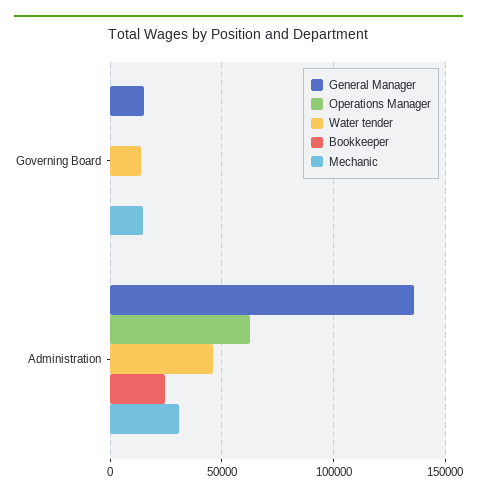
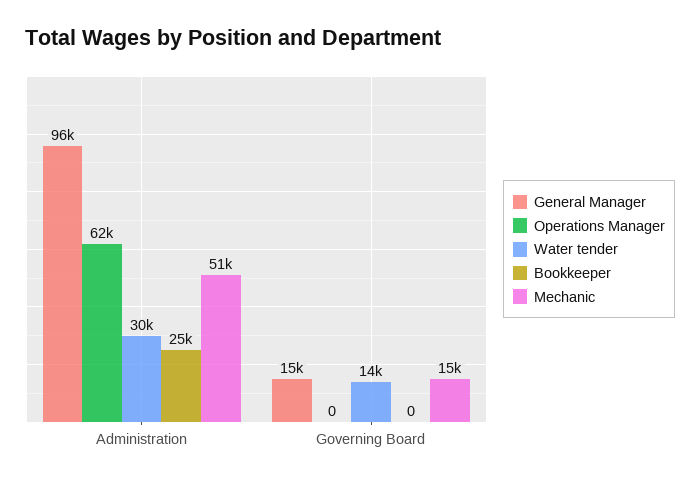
General Manager, Administration: 135000 -> 96000
Water tender, Administration: 45000 -> 30000
Mechanic, Administration: 30000 -> 51000

